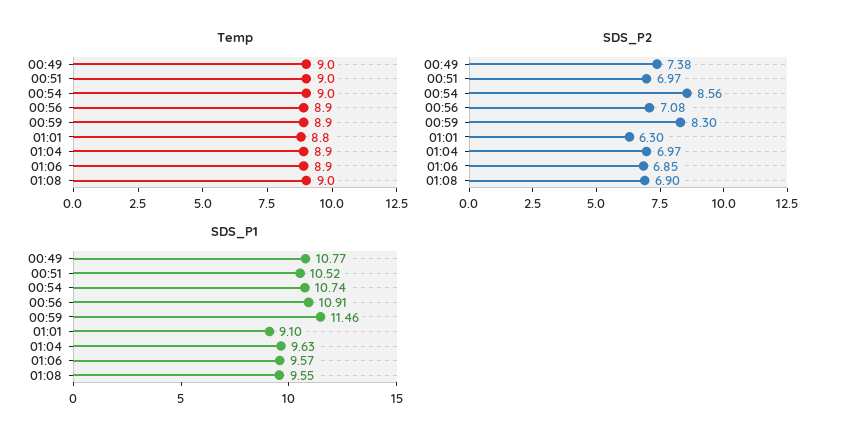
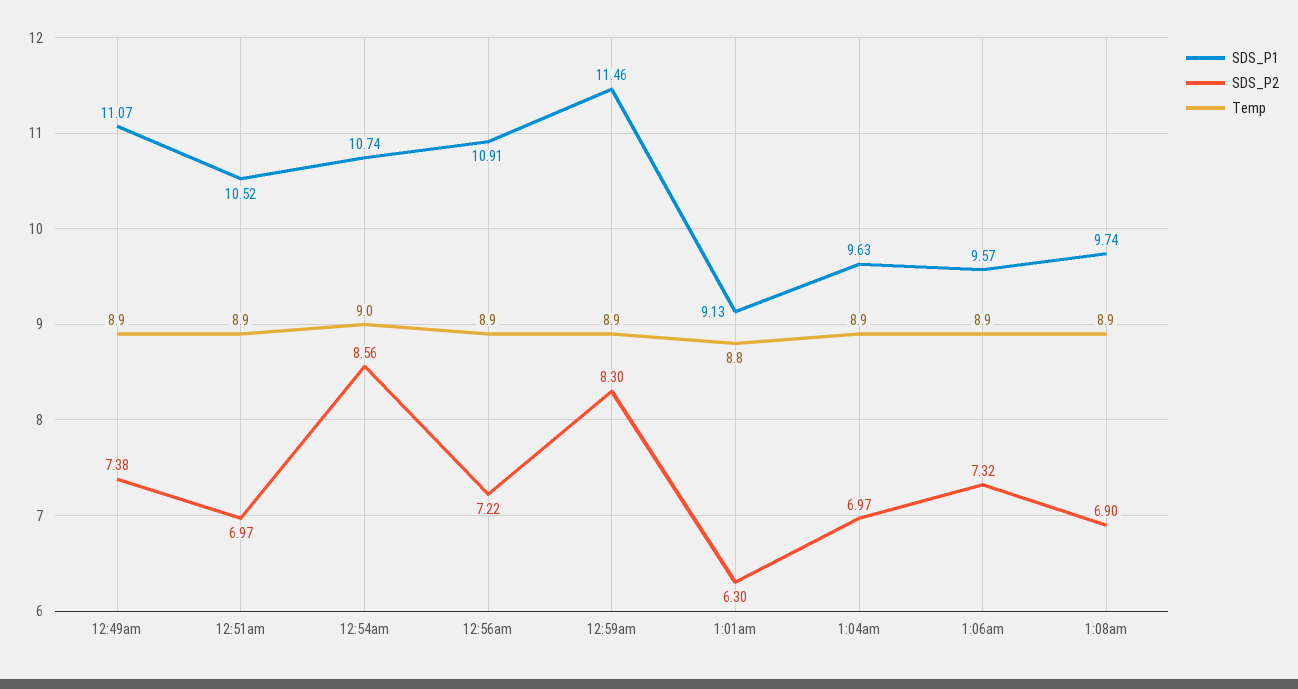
Temp, 00:49: 9 -> 8.9
Temp, 00:51: 9 -> 8.9
Temp, 01:08: 9 -> 8.9
SDS_P2, 00:56: 7.08 -> 7.22
SDS_P2, 01:06: 6.85 -> 7.32
SDS_P1, 00:49: 10.77 -> 11.07
SDS_P1, 01:01: 9.1 -> 9.13
SDS_P1, 01:08: 9.55 -> 9.74

